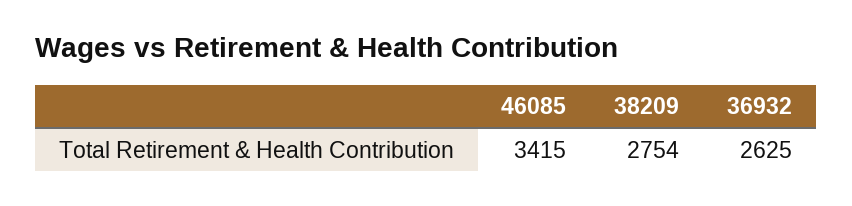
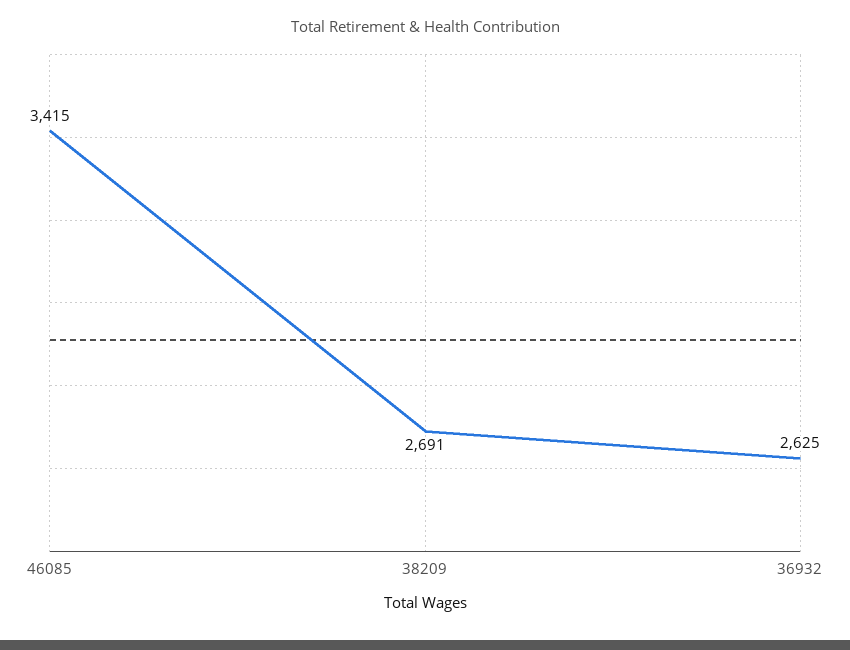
38209: 2754 -> 2691

